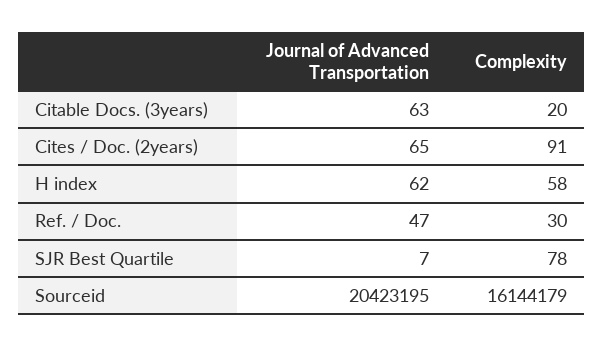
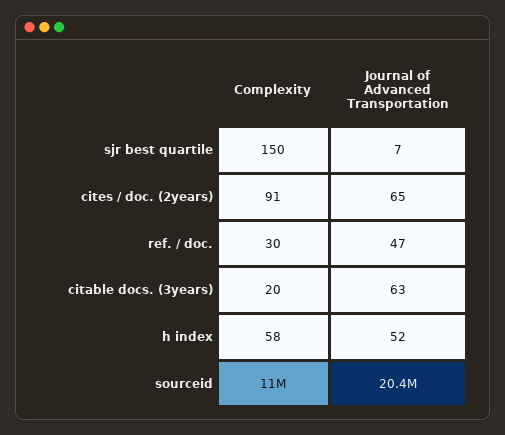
Journal of Advanced Transportation, H index: 62 -> 52
Complexity, SJR Best Quartile: 78 -> 150
Complexity, Sourceid: 16144179 -> 11000000

